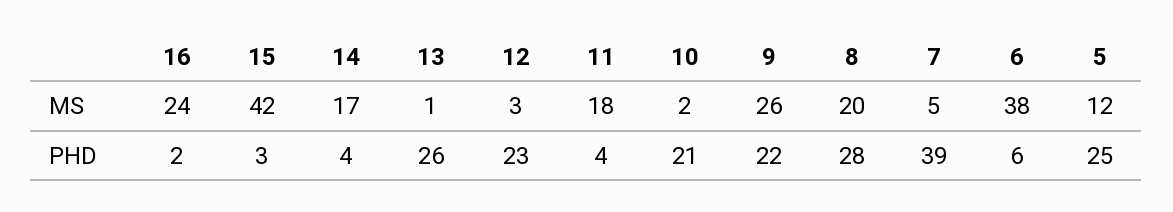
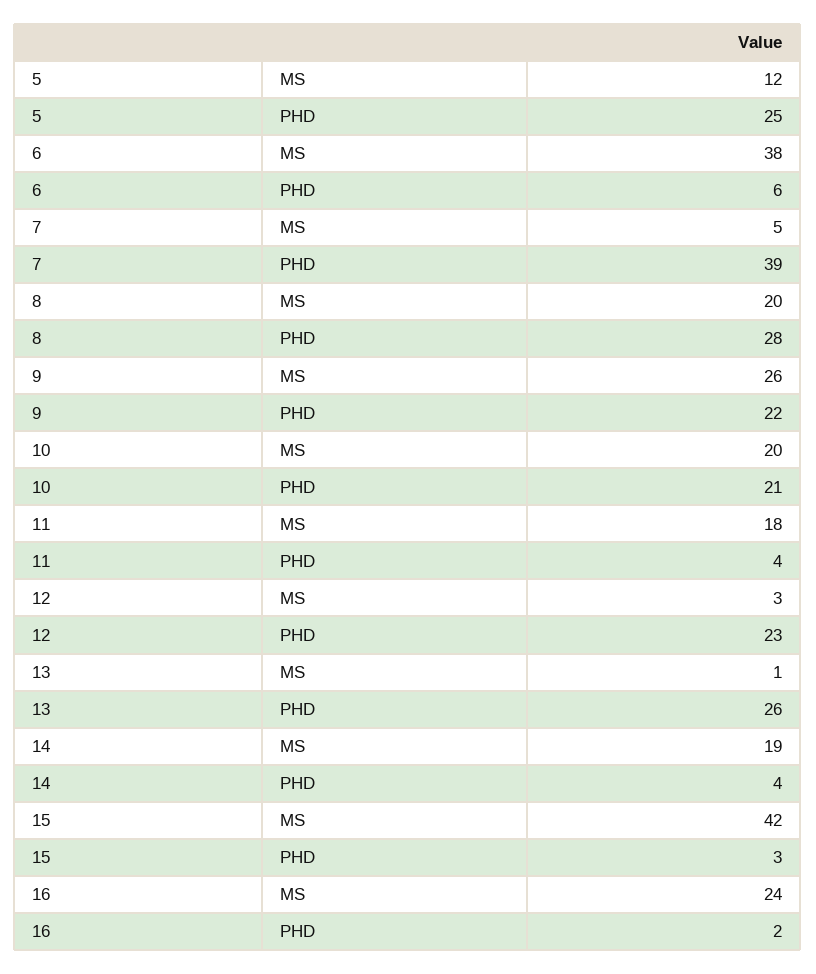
14, MS: 17 -> 19
10, MS: 2 -> 20

